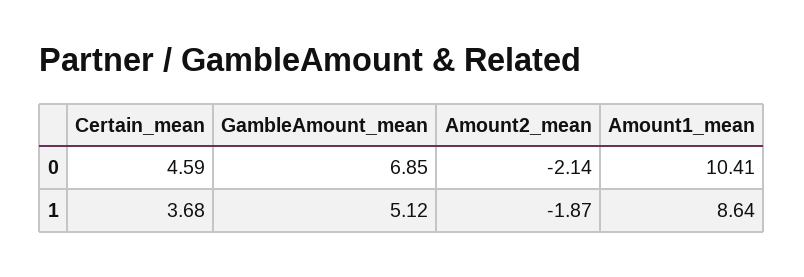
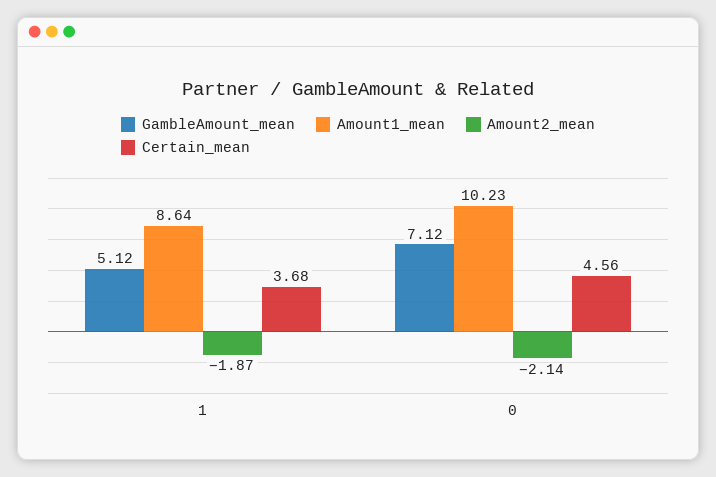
Certain_mean, 0: 4.59 -> 4.56
GambleAmount_mean, 0: 6.85 -> 7.12
Amount1_mean, 0: 10.41 -> 10.23

